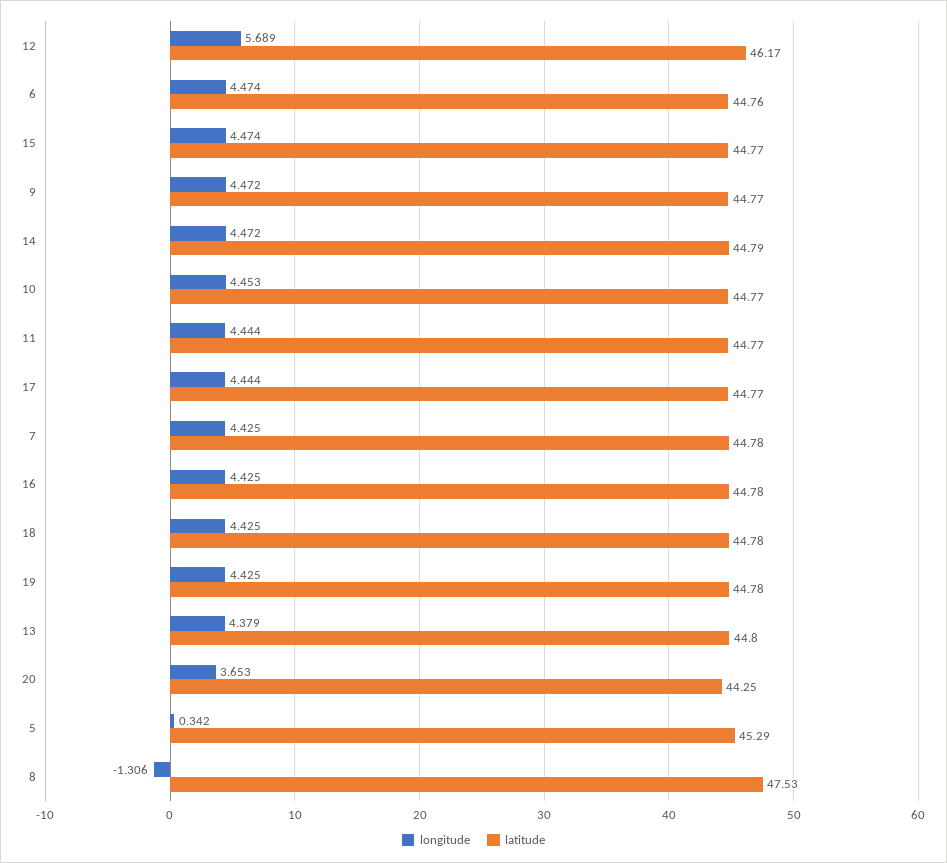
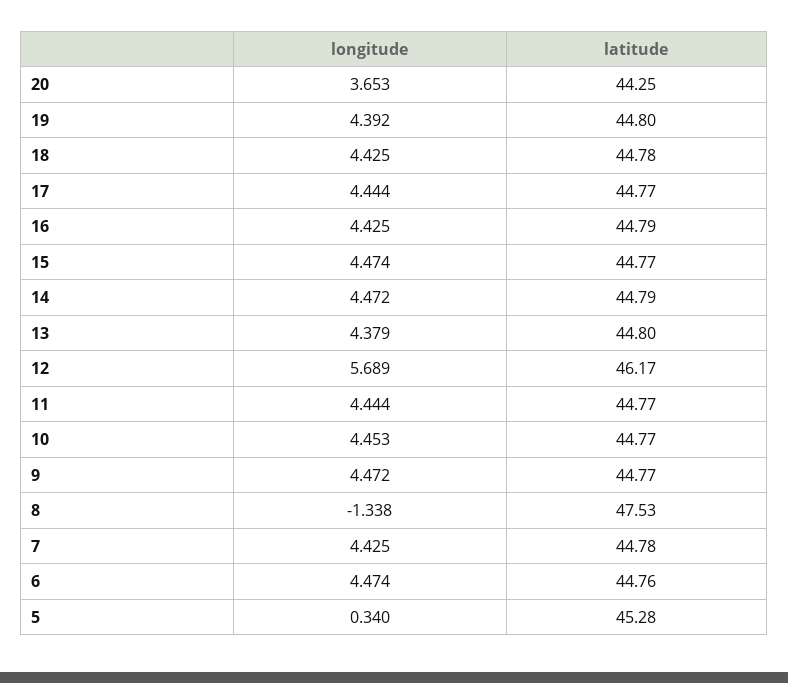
latitude, 16: 44.78 -> 44.79
longitude, 19: 4.425 -> 4.392
latitude, 19: 44.78 -> 44.8
longitude, 5: 0.342 -> 0.34
latitude, 5: 45.29 -> 45.28
longitude, 8: -1.306 -> -1.338

